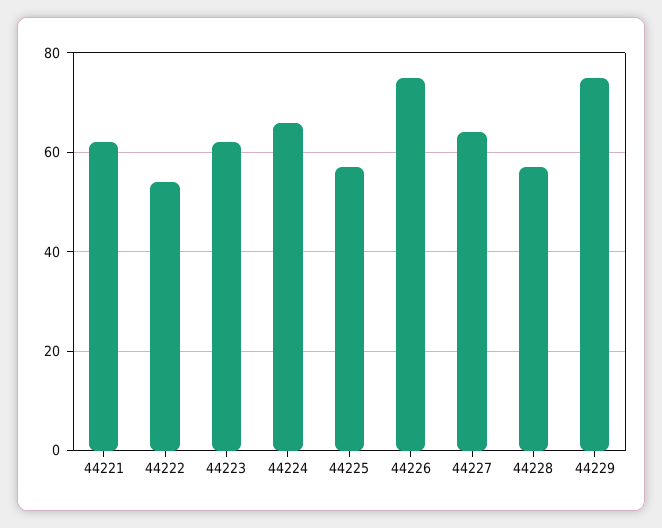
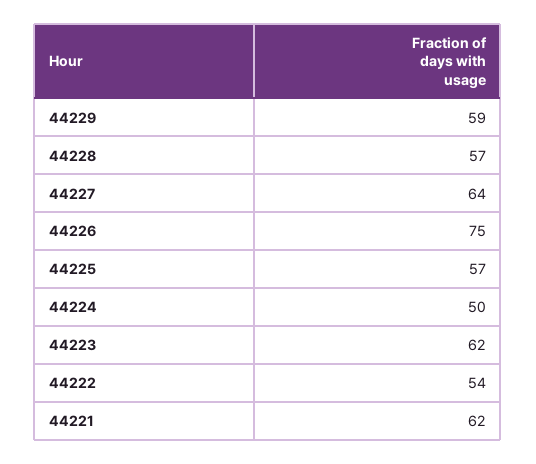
44224: 65 -> 50
44229: 75 -> 59

